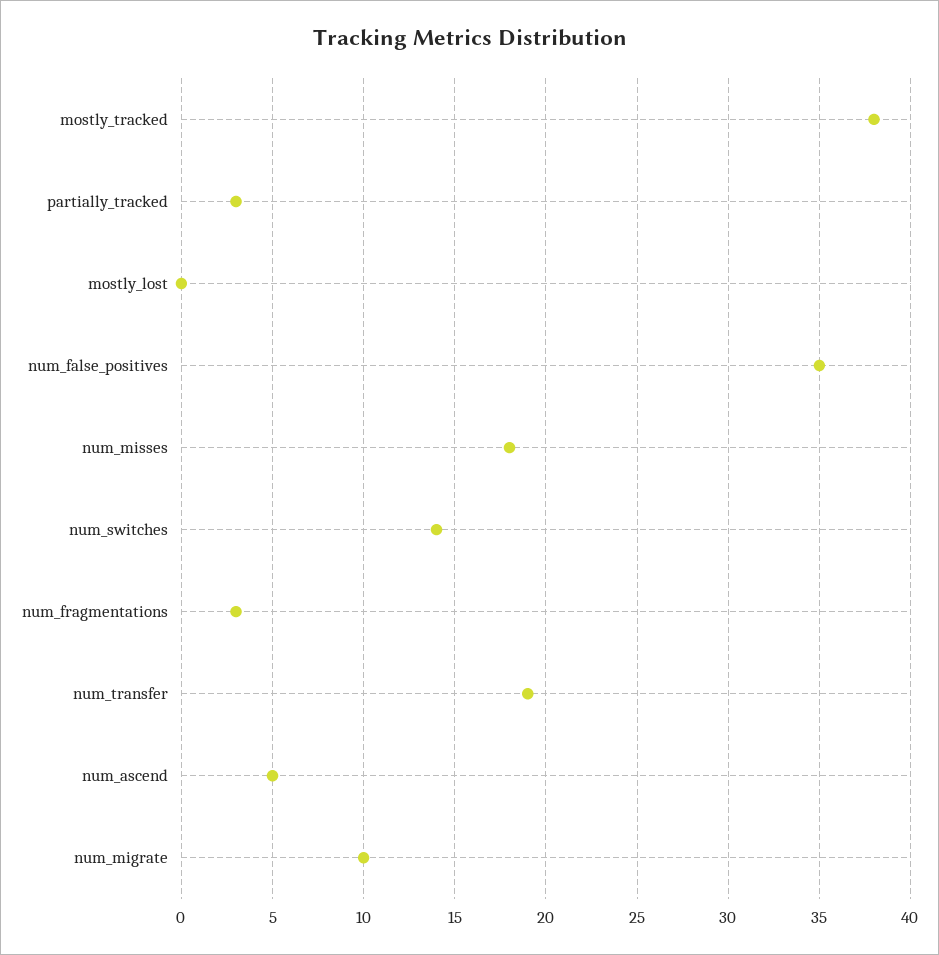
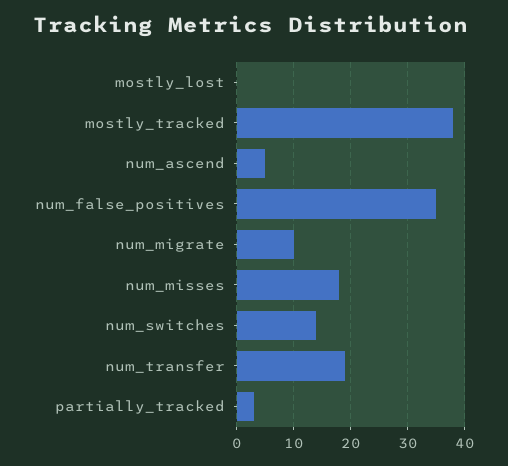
num_fragmentations: 3 -> none

